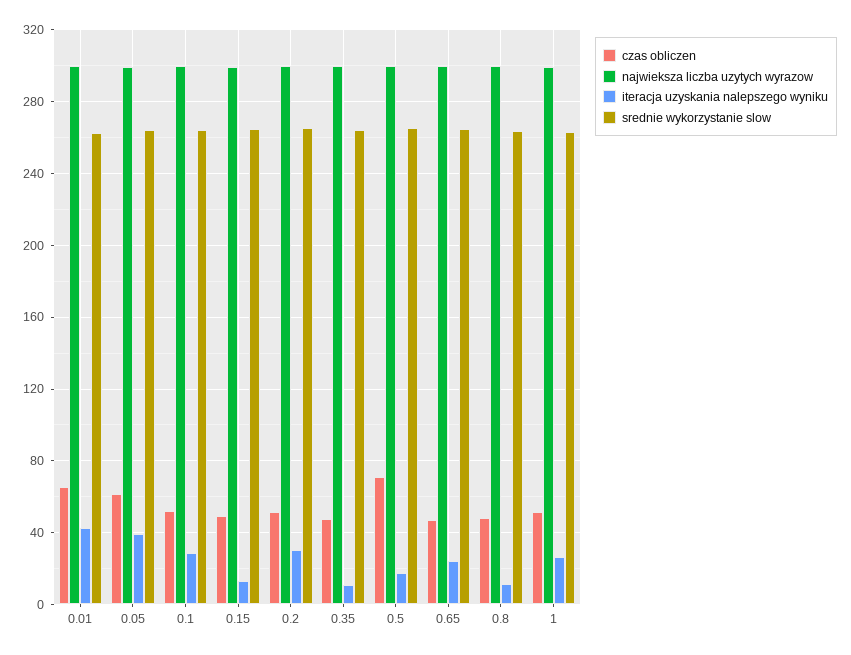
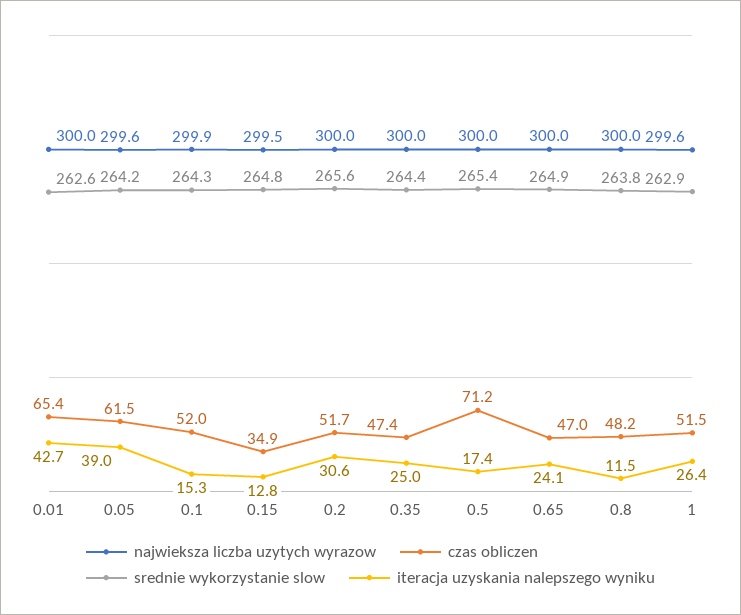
iteracja uzyskania nalepszego wyniku, 0.1: 30 -> 15.3
czas obliczen, 0.15: 50 -> 34.9
iteracja uzyskania nalepszego wyniku, 0.35: 10 -> 25

